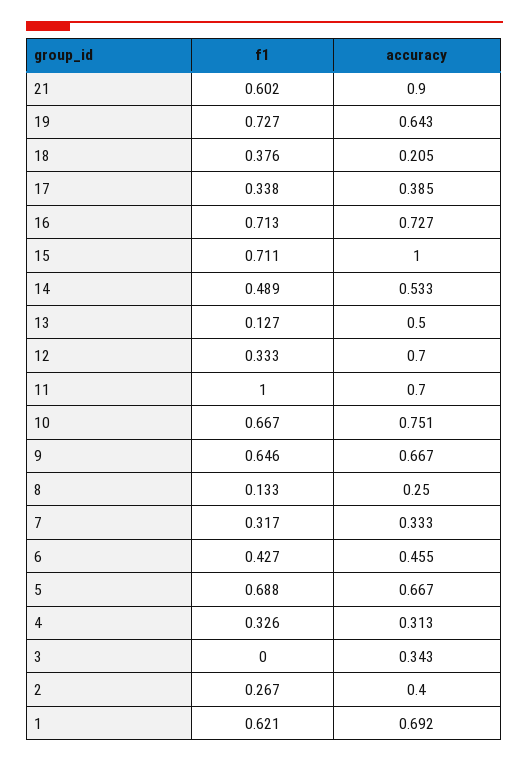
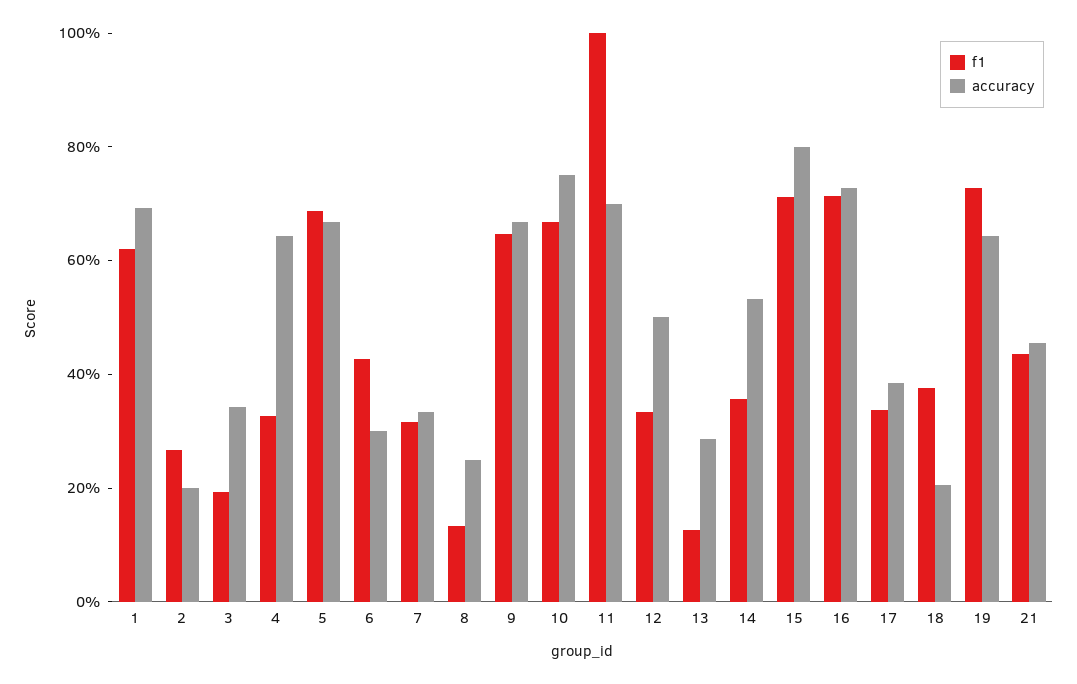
f1, 21: 0.602 -> 0.45
accuracy, 21: 0.9 -> 0.45
accuracy, 15: 1 -> 0.8
f1, 14: 0.489 -> 0.35
accuracy, 13: 0.5 -> 0.3
accuracy, 12: 0.7 -> 0.5
accuracy, 6: 0.455 -> 0.3
accuracy, 4: 0.313 -> 0.65
f1, 3: 0 -> 0.2
accuracy, 2: 0.4 -> 0.2

